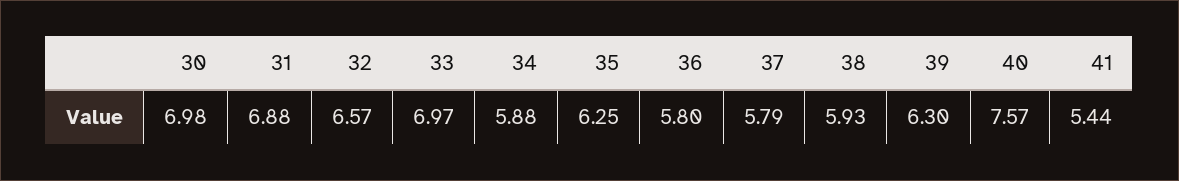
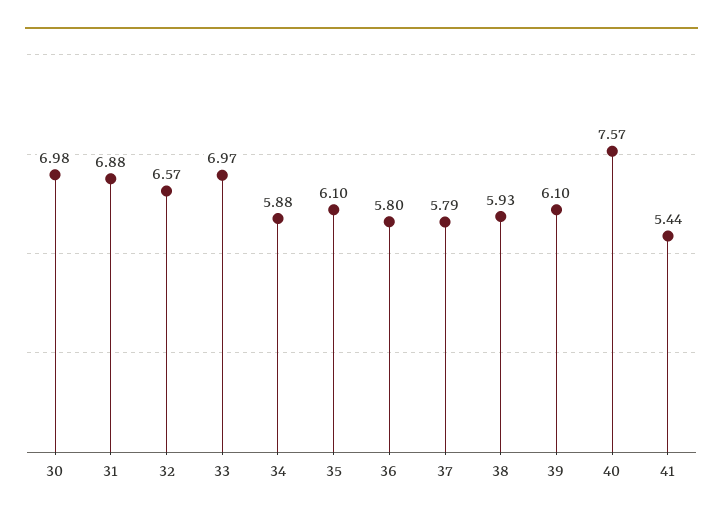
35: 6.25 -> 6.1
39: 6.3 -> 6.1

